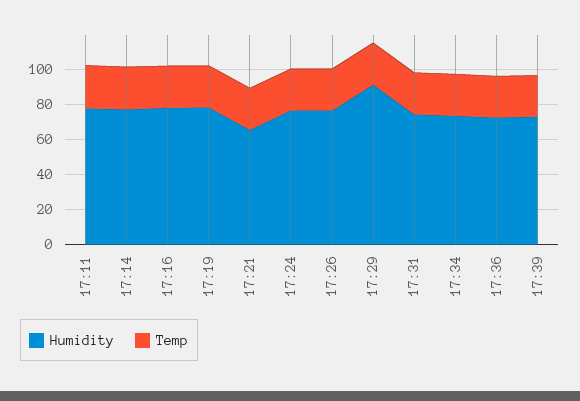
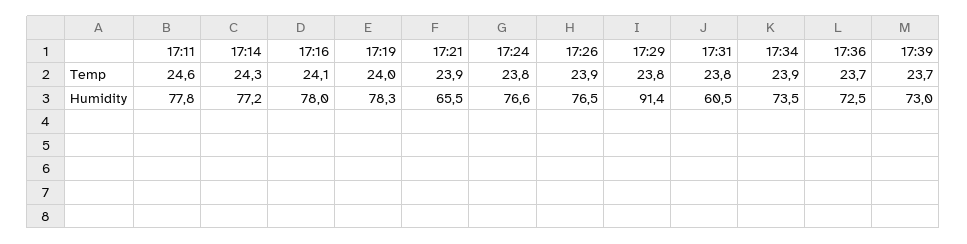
Humidity, 17:31: 75 -> 60.5

